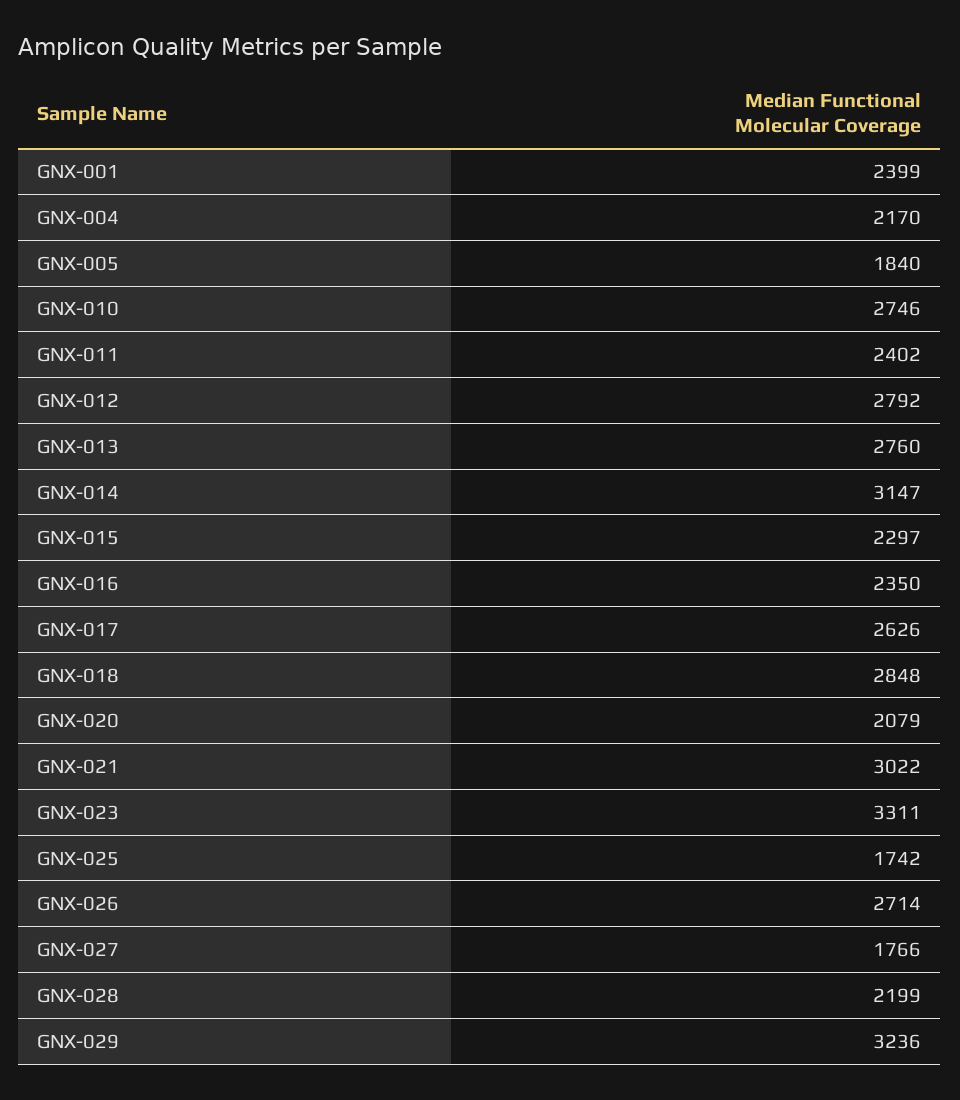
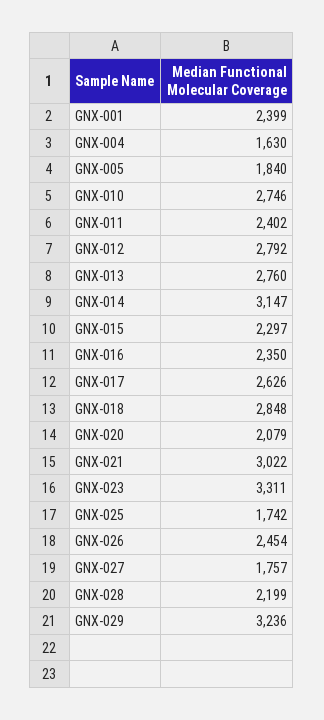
GNX-004: 2170 -> 1630
GNX-026: 2714 -> 2454
GNX-027: 1766 -> 1757

